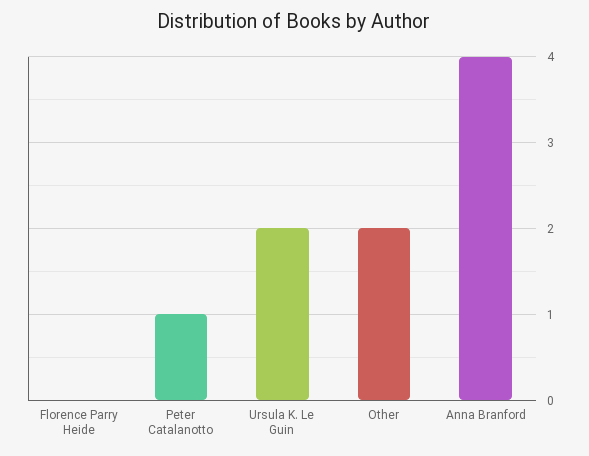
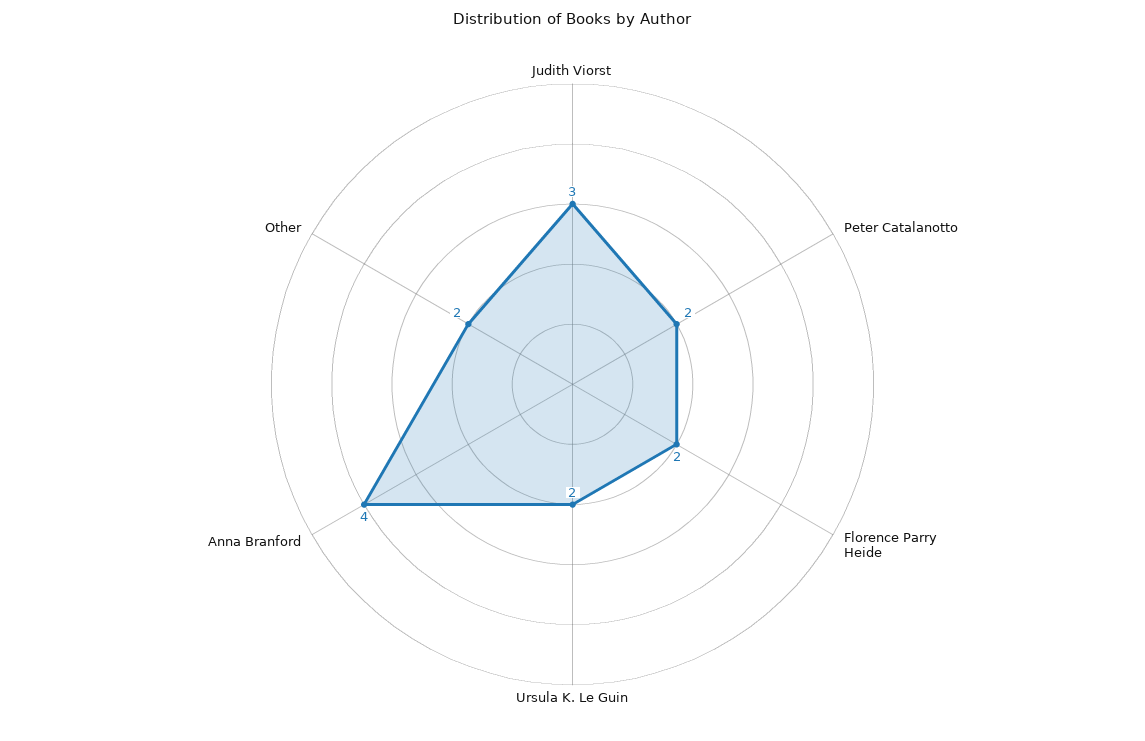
Florence Parry Heide: 0 -> 2
Peter Catalanotto: 1 -> 2
Judith Viorst: none -> 3

